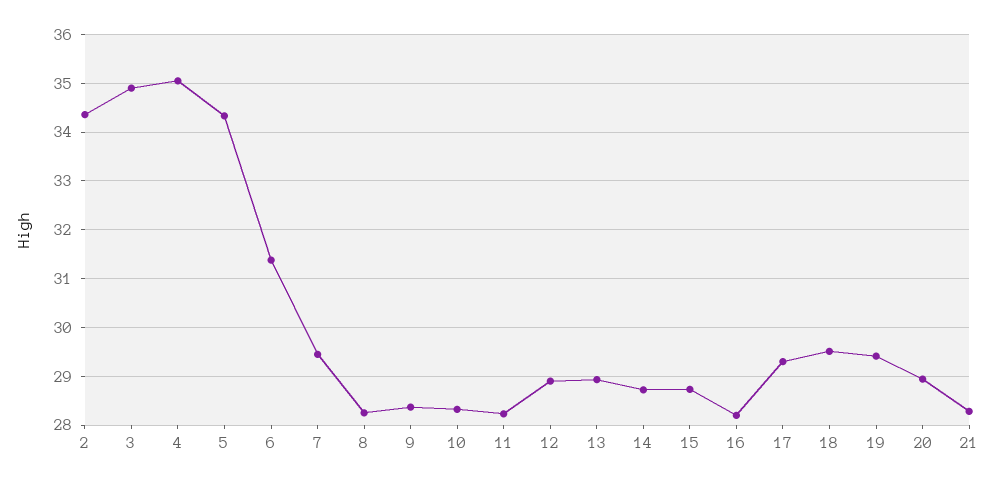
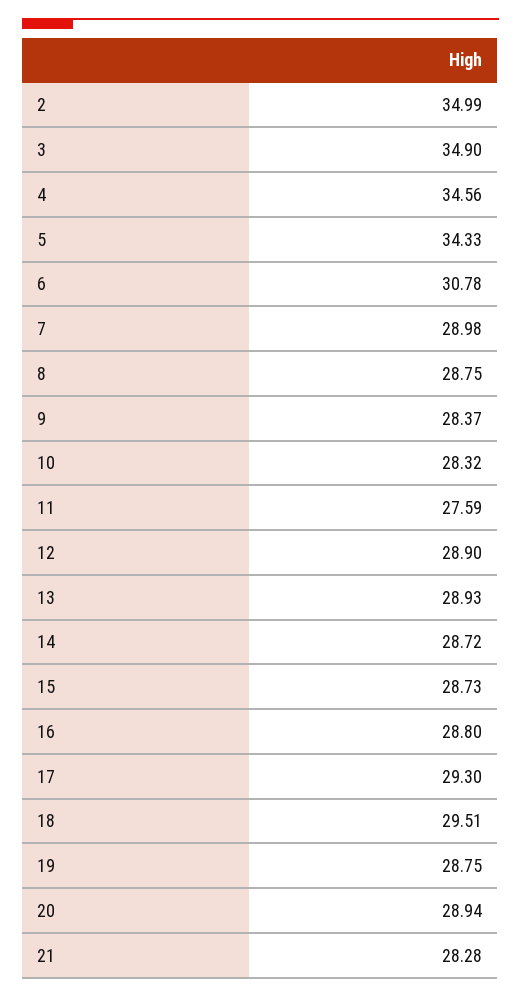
2: 34.4 -> 34.99
4: 35 -> 34.56
6: 31.4 -> 30.78
7: 29.4 -> 28.98
8: 28.2 -> 28.75
11: 28.2 -> 27.59
16: 28.2 -> 28.8
19: 29.4 -> 28.75

